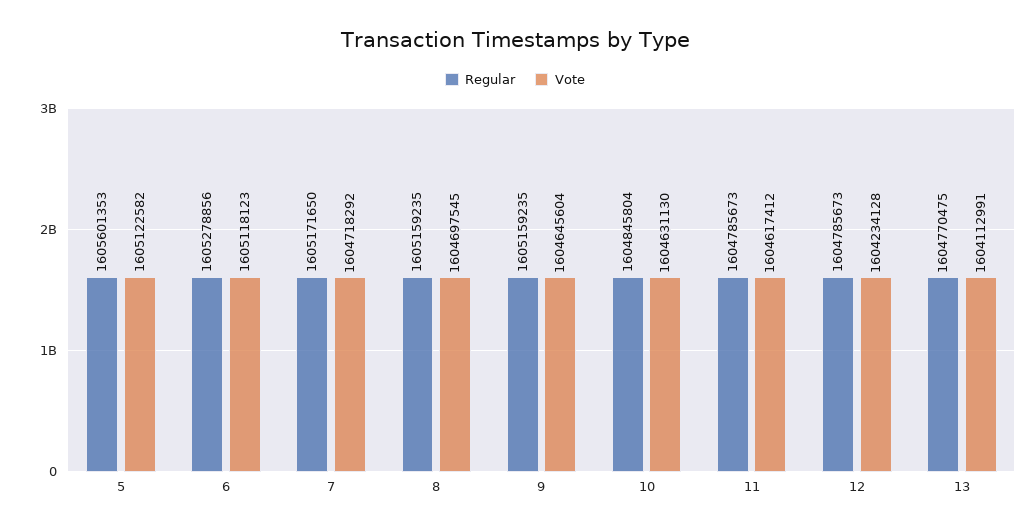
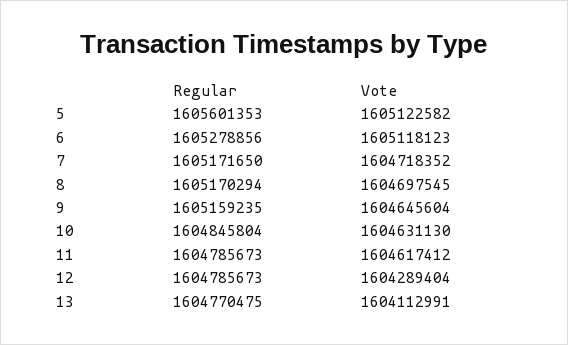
Vote, 7: 1604718292 -> 1604718352
Regular, 8: 1605159235 -> 1605170294
Vote, 12: 1604234128 -> 1604289404

